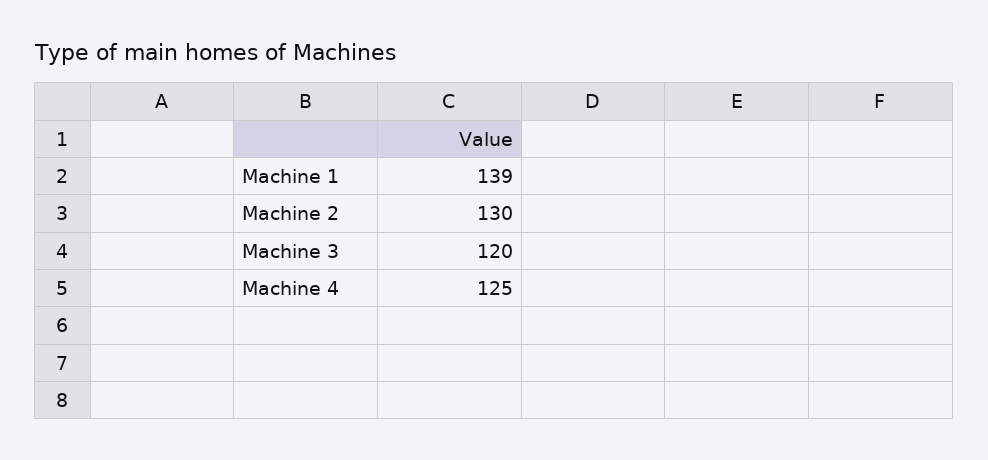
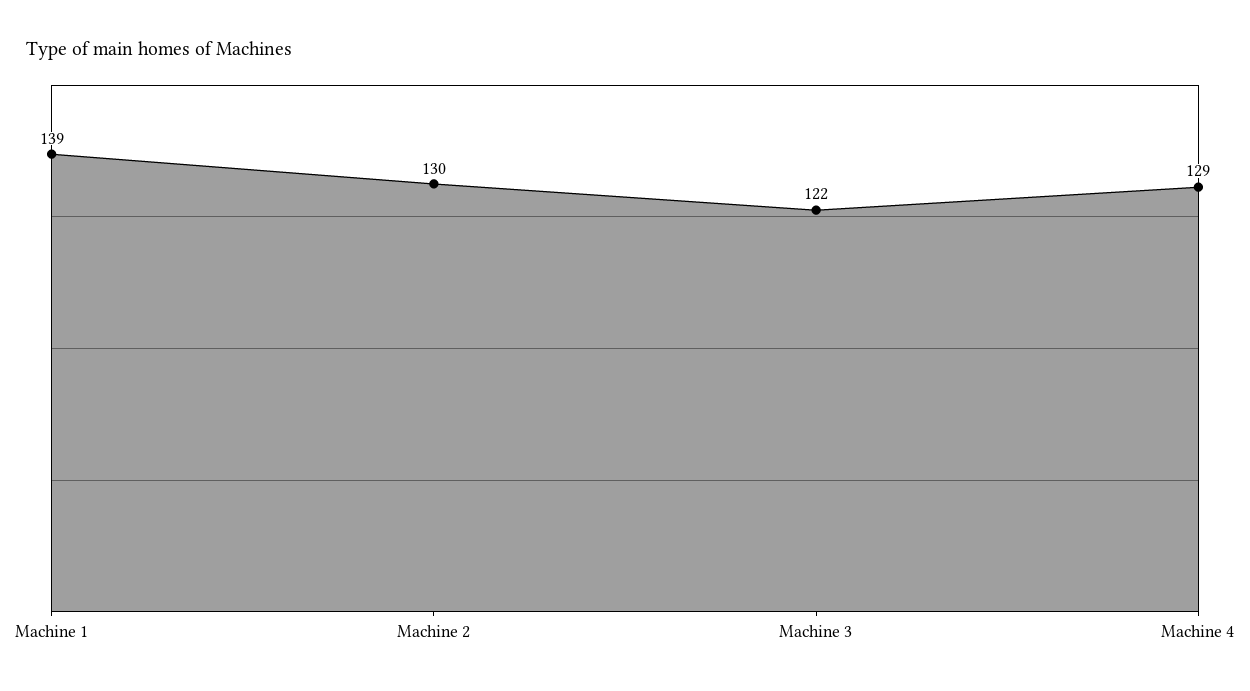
Machine 3: 120 -> 122
Machine 4: 125 -> 129

